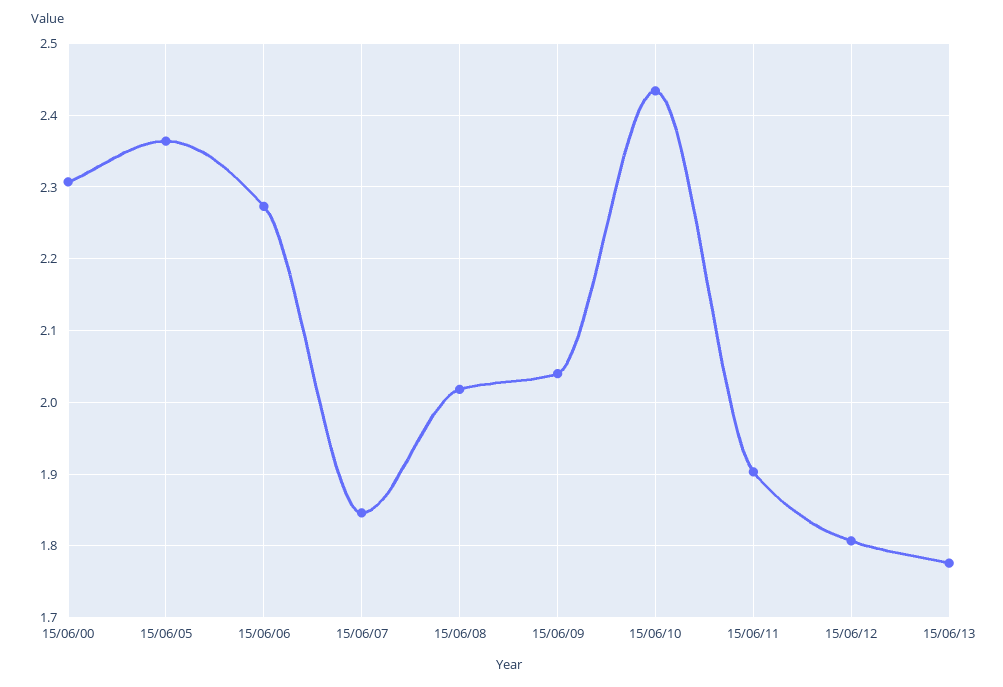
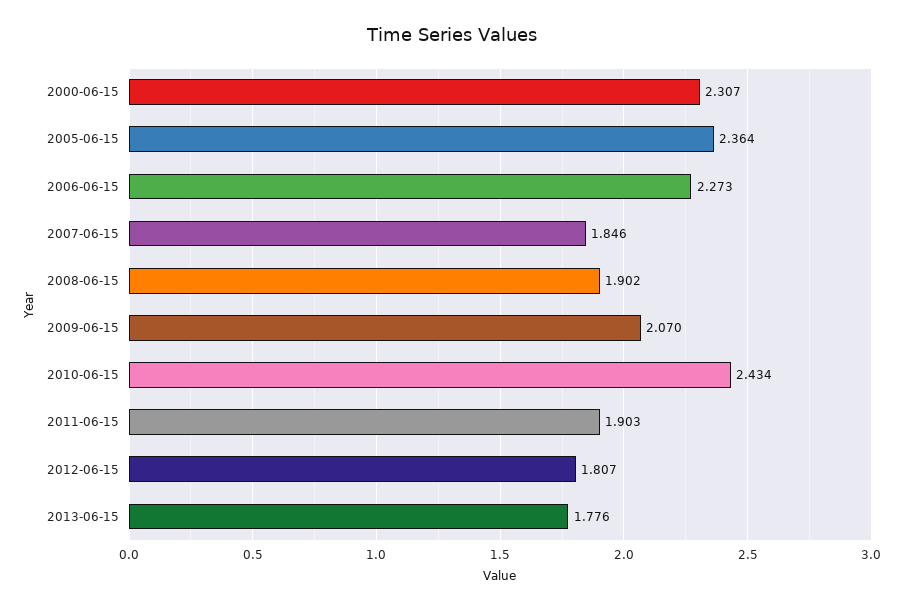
15/06/08: 2.02 -> 1.902
15/06/09: 2.04 -> 2.07

